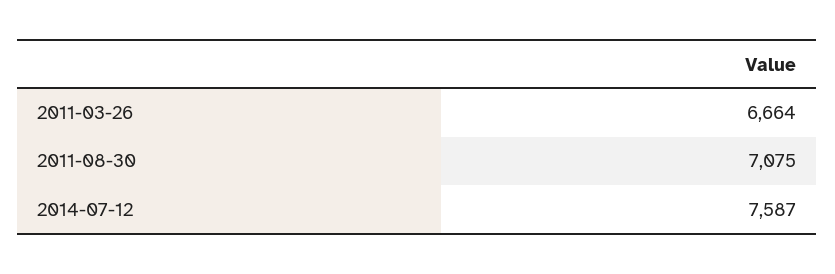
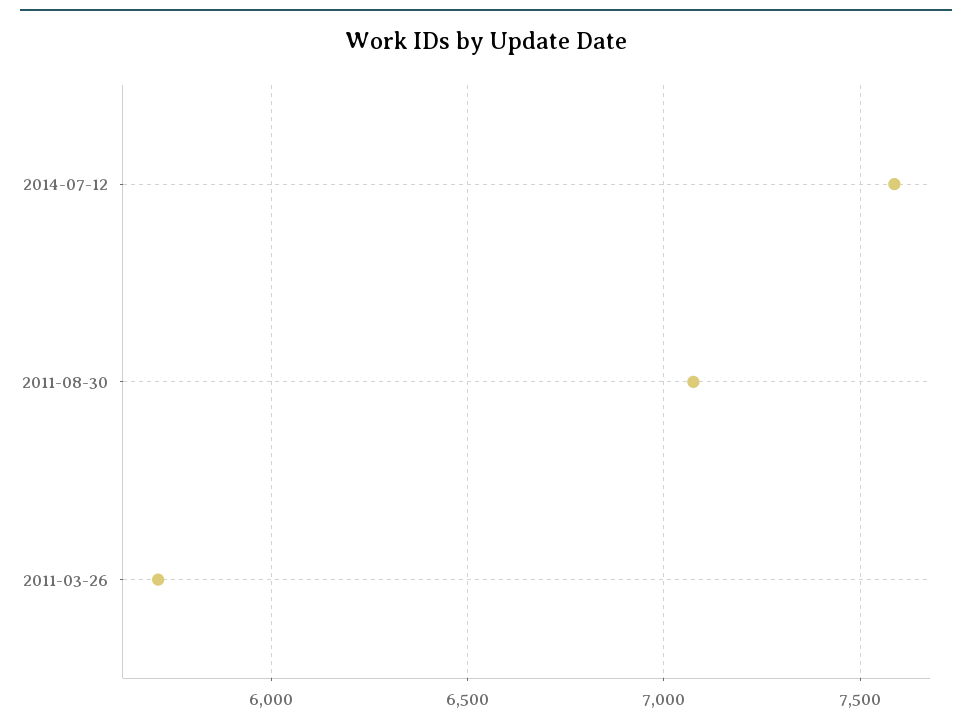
2011-03-26: 6664 -> 5700

